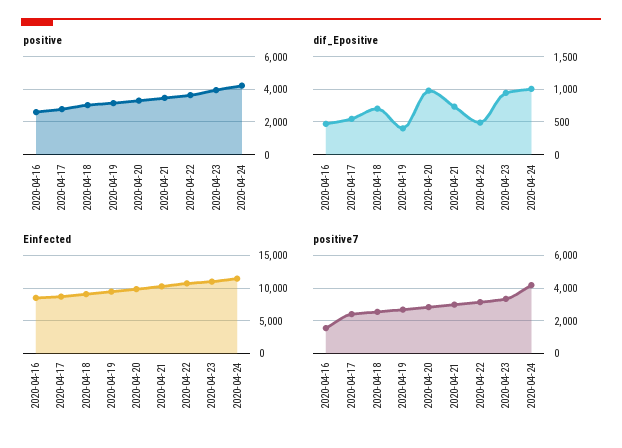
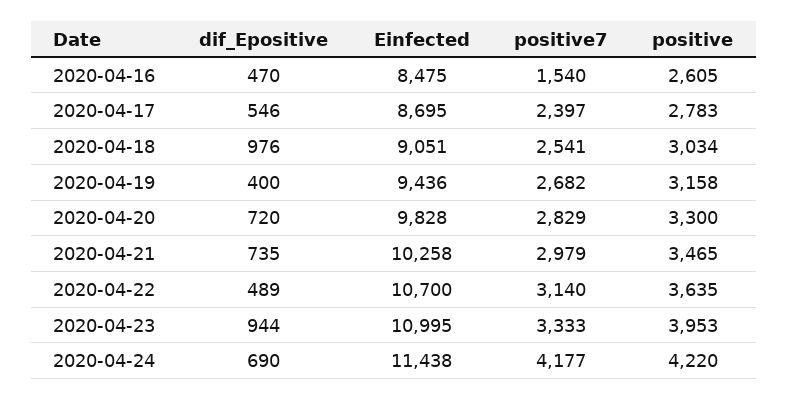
dif_Epositive, 2020-04-18: 700 -> 976
dif_Epositive, 2020-04-20: 1000 -> 720
dif_Epositive, 2020-04-24: 1000 -> 690

